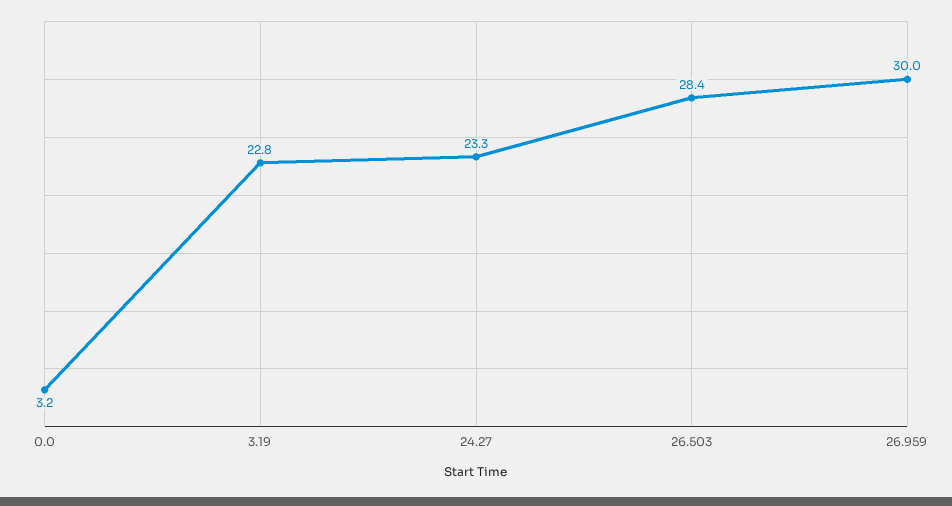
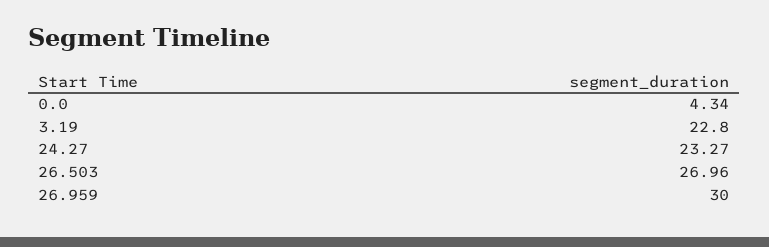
0.0: 3.2 -> 4.34
26.503: 28.4 -> 26.96

